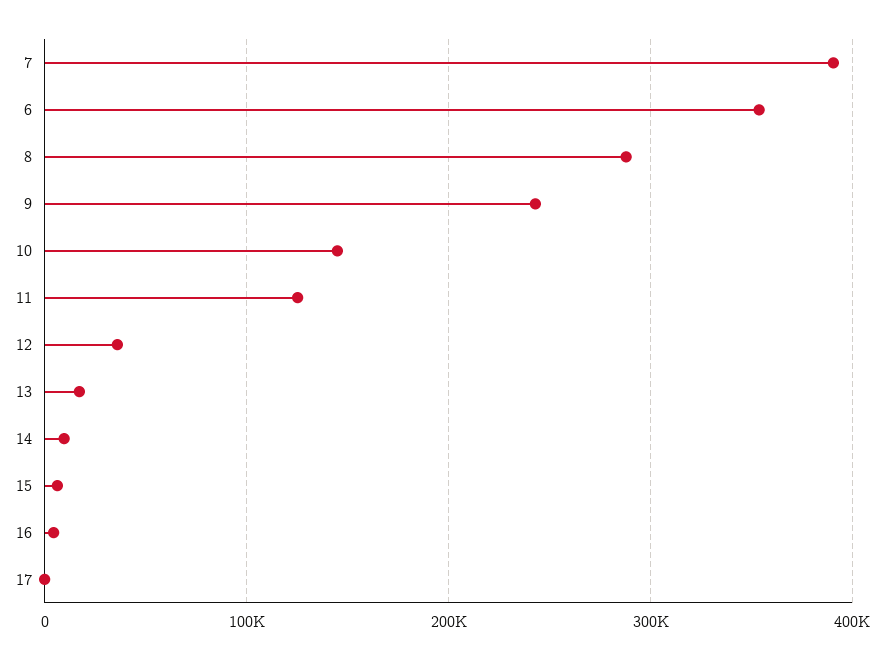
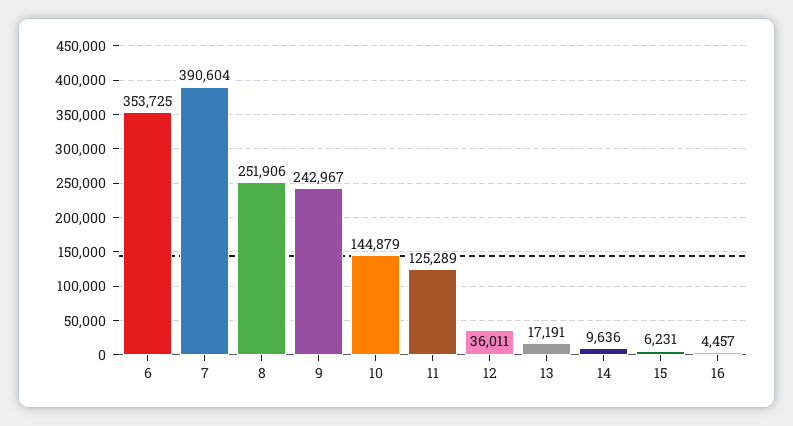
8: 290000 -> 251906
17: 0 -> none

